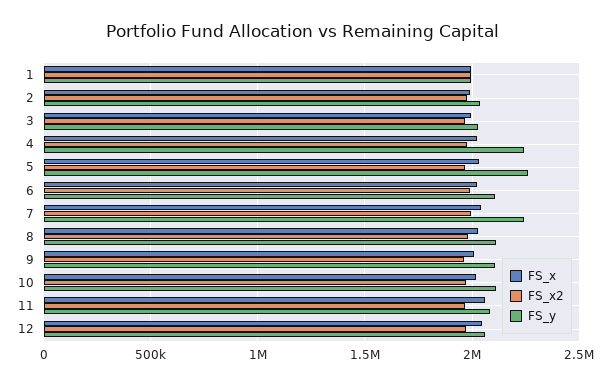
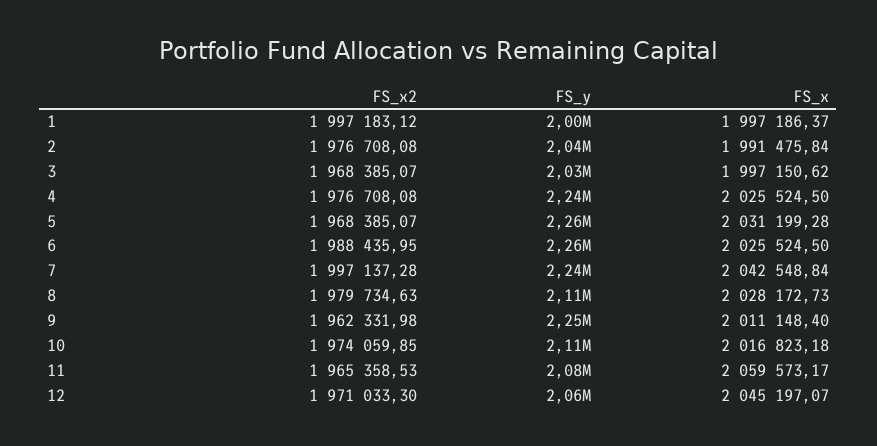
FS_y, 6: 2100000 -> 2260000
FS_y, 9: 2100000 -> 2250000

